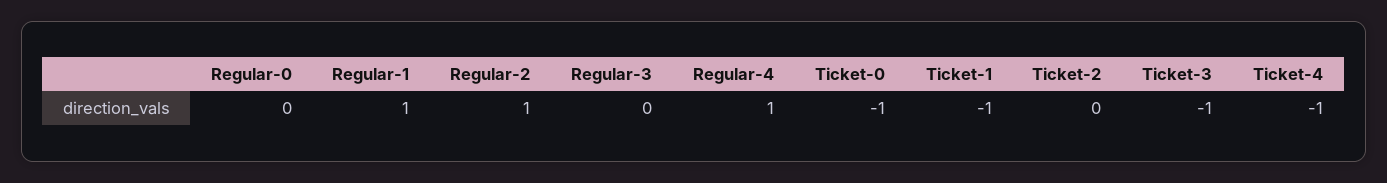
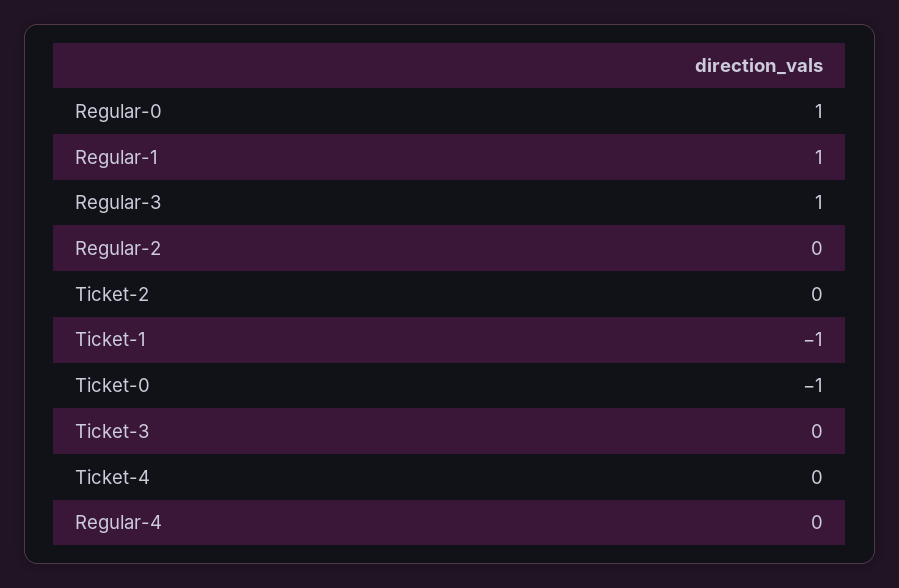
Regular-0: 0 -> 1
Regular-2: 1 -> 0
Regular-3: 0 -> 1
Regular-4: 1 -> 0
Ticket-3: -1 -> 0
Ticket-4: -1 -> 0

